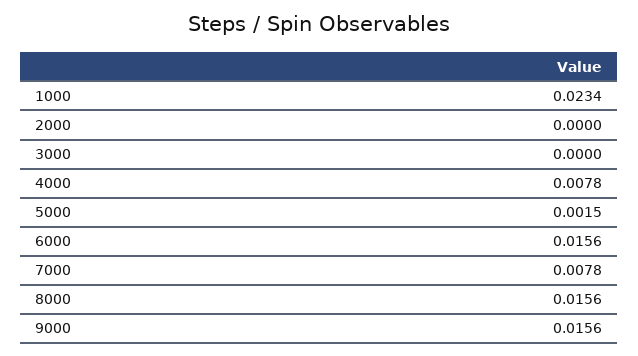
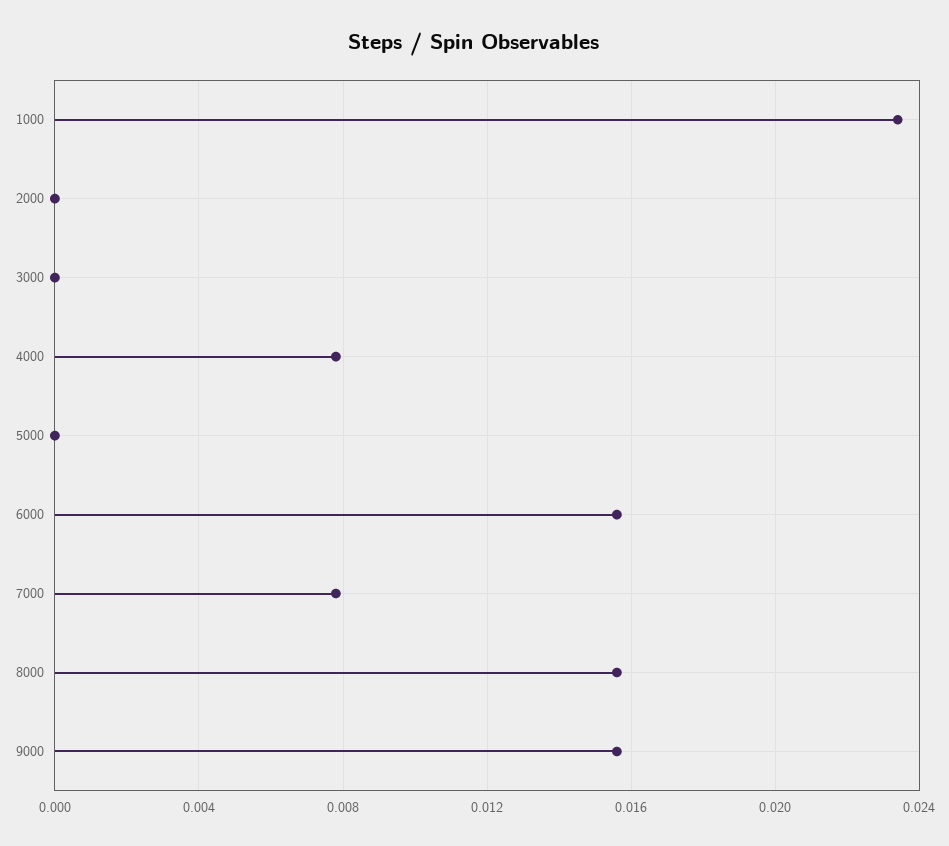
5000: 0.0015 -> 0

